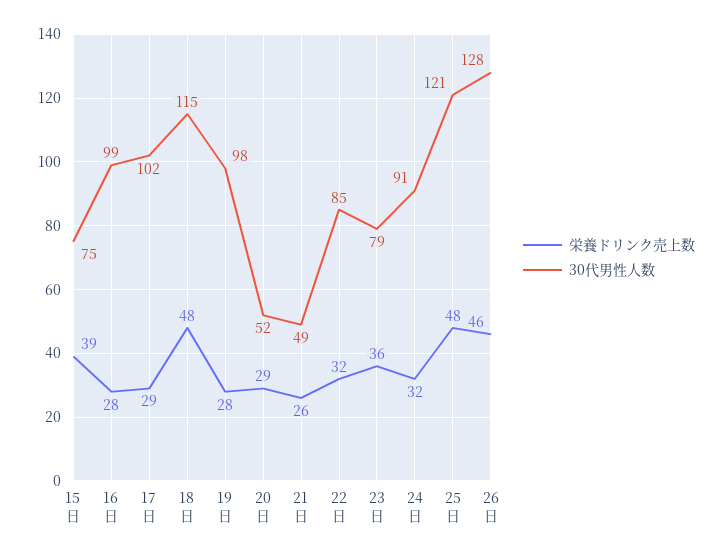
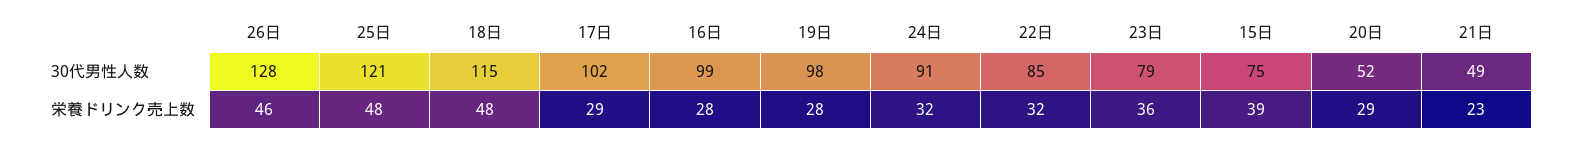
栄養ドリンク売上数, 21日: 26 -> 23

